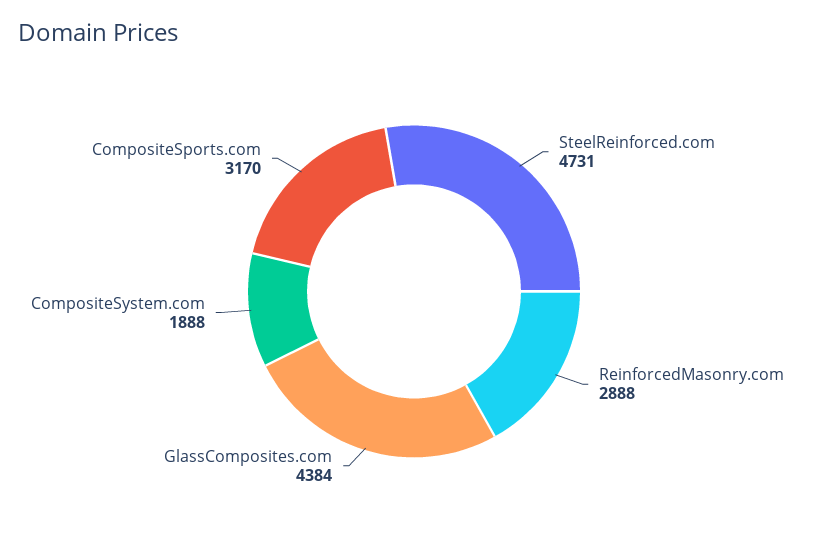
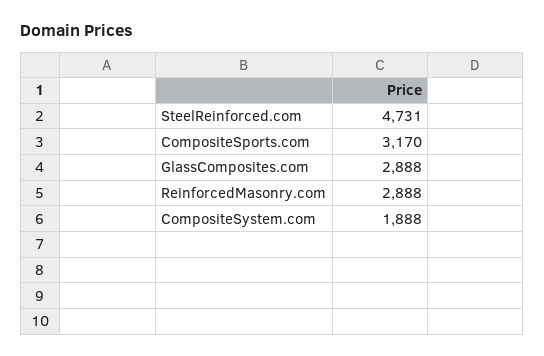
GlassComposites.com: 4384 -> 2888

